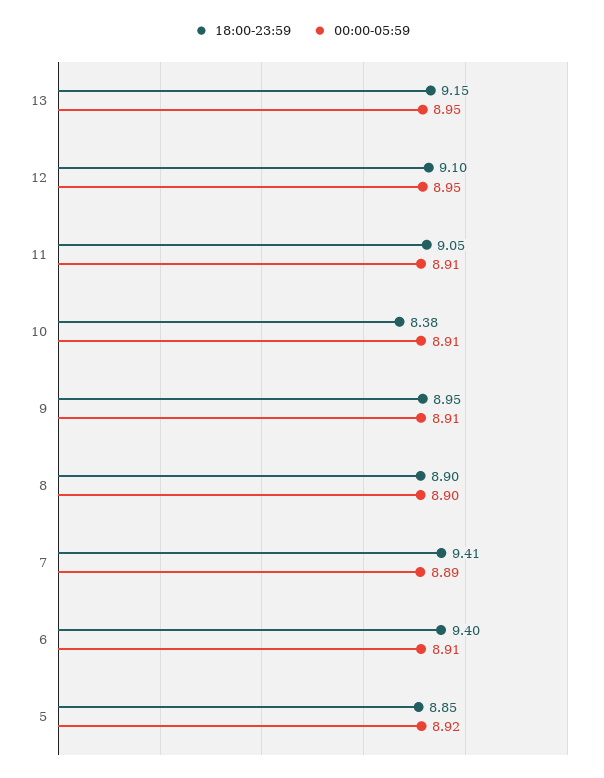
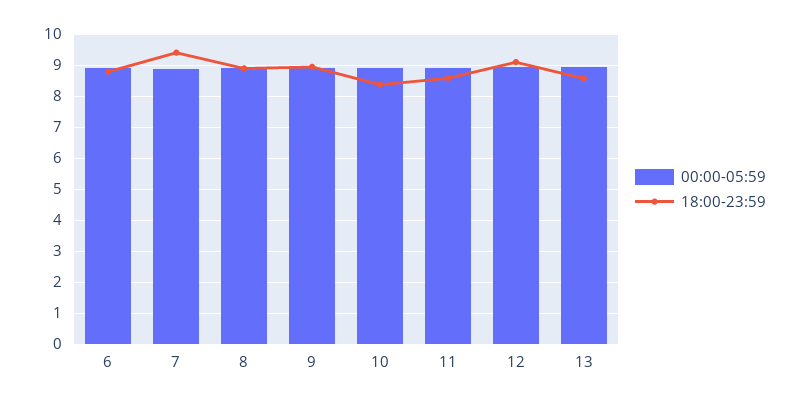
18:00-23:59, 13: 9.15 -> 8.6
18:00-23:59, 11: 9.05 -> 8.6
18:00-23:59, 6: 9.4 -> 8.8
18:00-23:59, 5: 8.85 -> none
00:00-05:59, 5: 8.92 -> none

